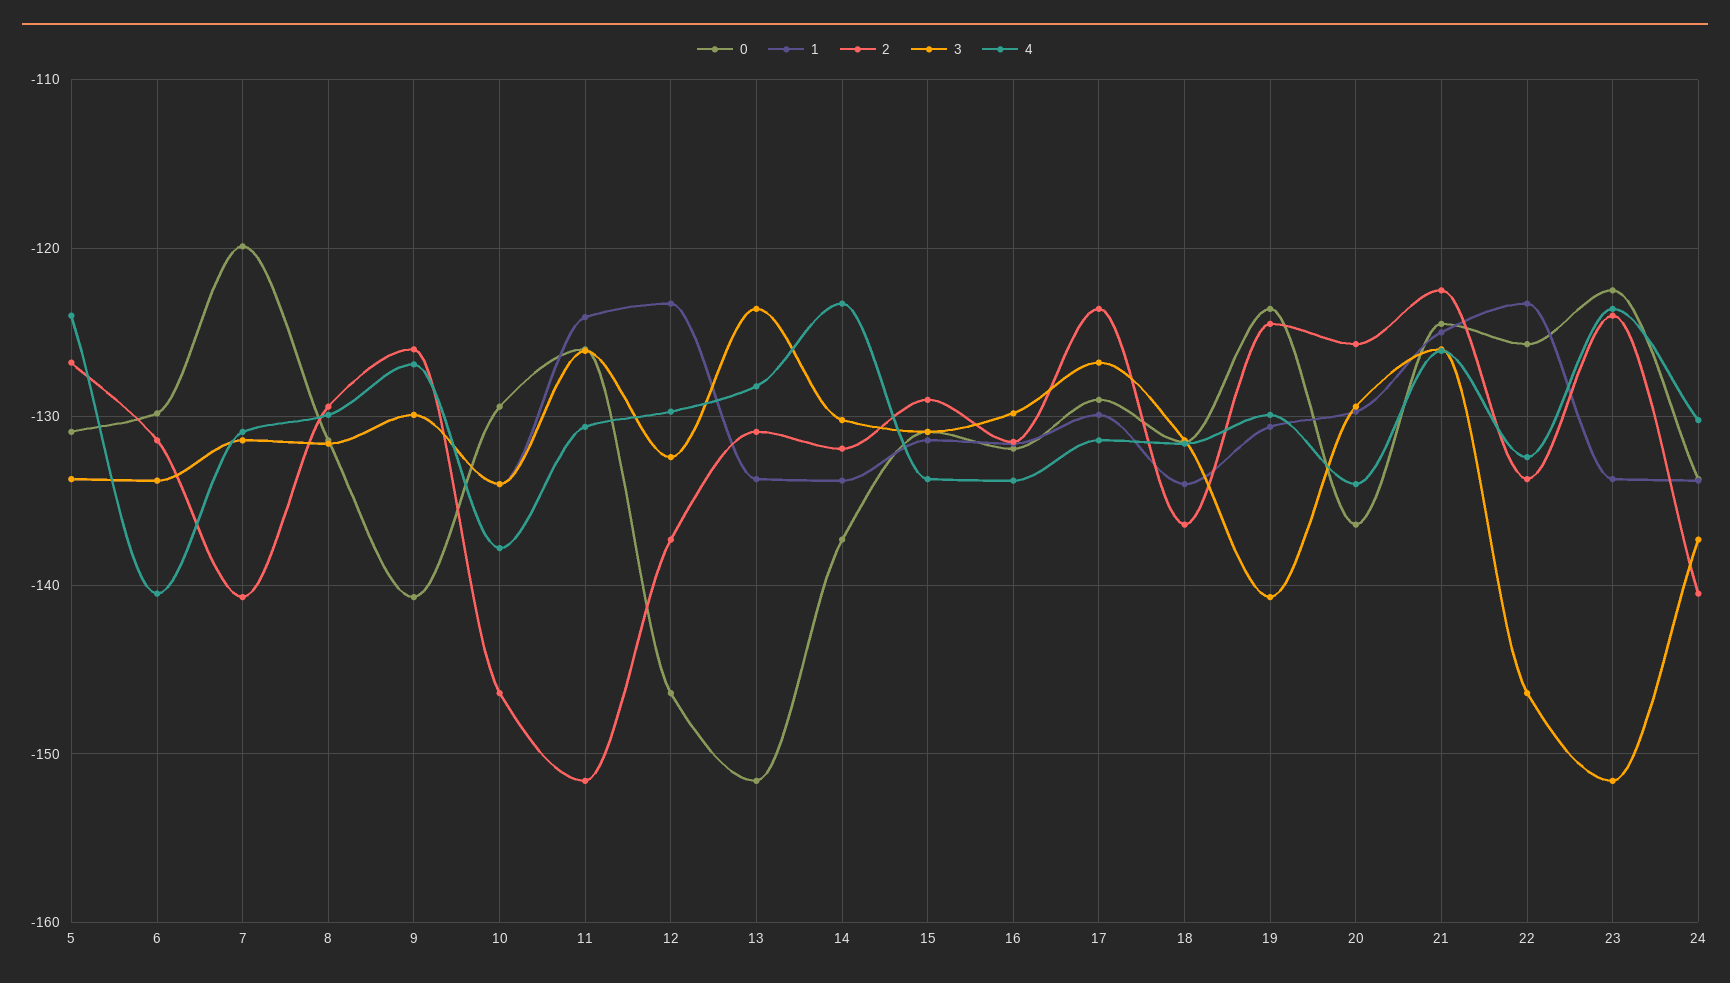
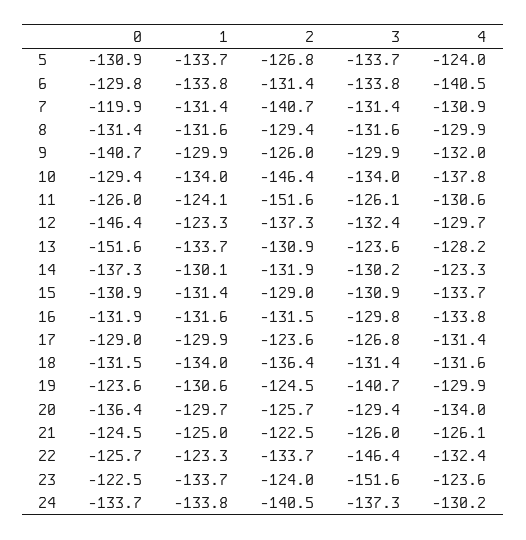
4, 9: -127 -> -132
1, 14: -134 -> -130.1

